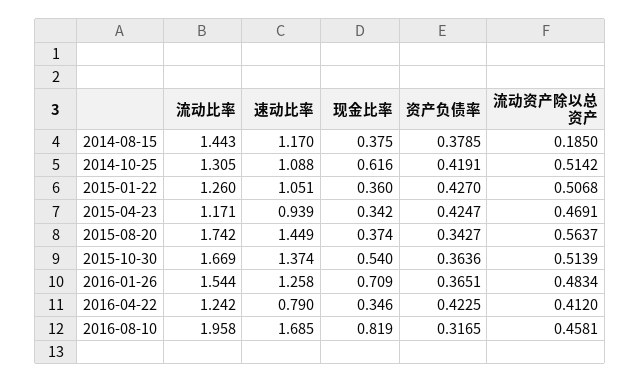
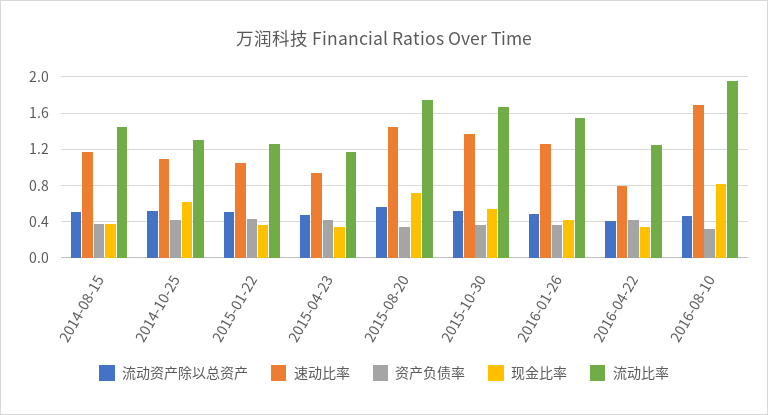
流动资产除以总资产, 2014-08-15: 0.185 -> 0.5
现金比率, 2015-08-20: 0.374 -> 0.7
现金比率, 2016-01-26: 0.709 -> 0.4

